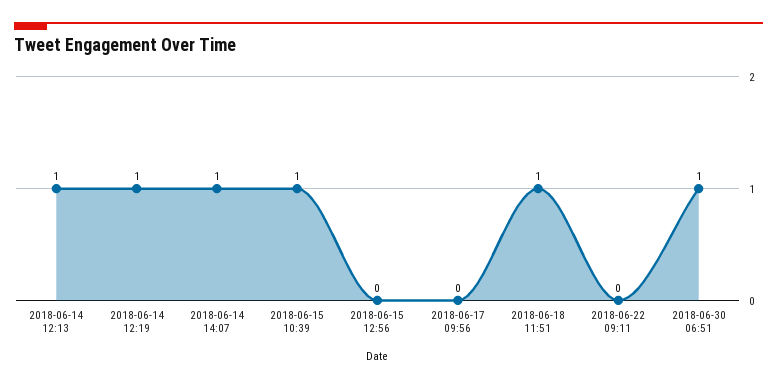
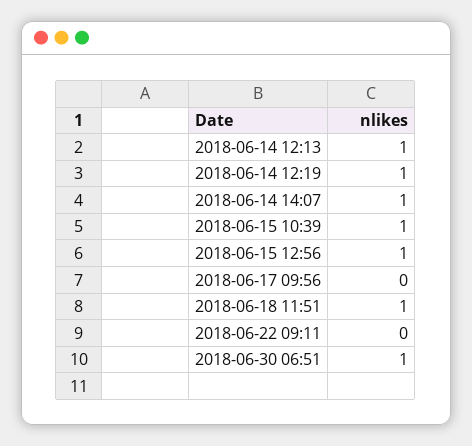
2018-06-15 12:56: 0 -> 1

